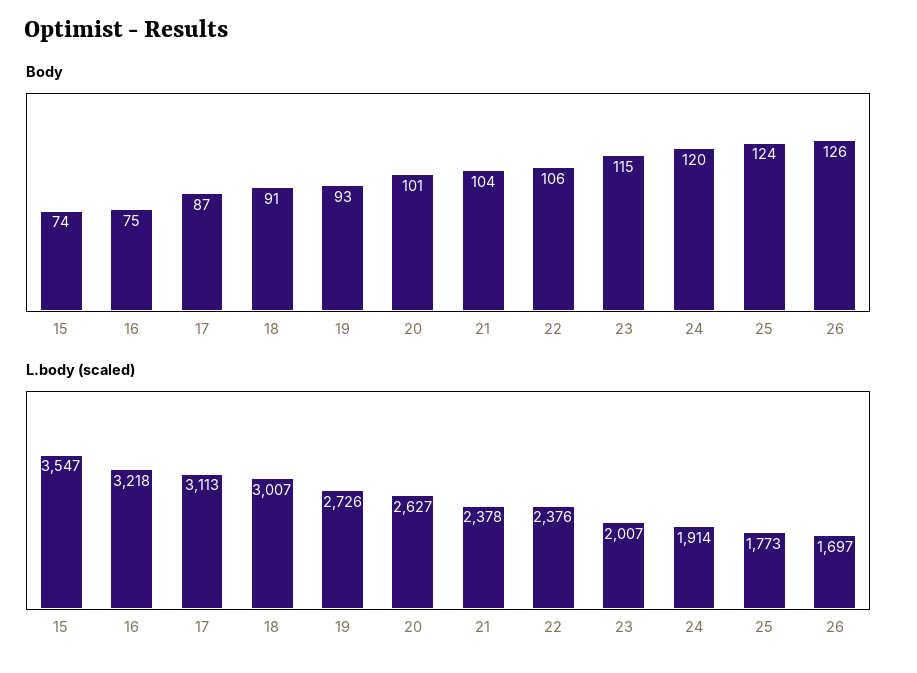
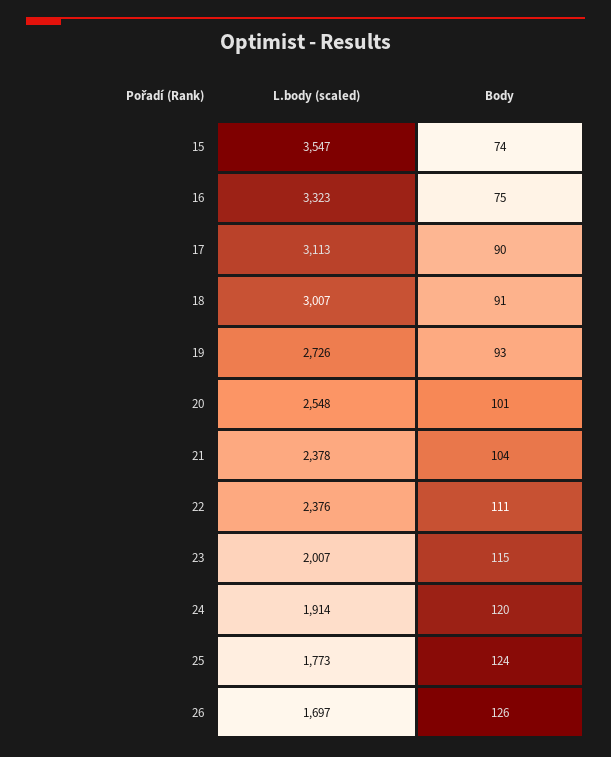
Body, 17: 87 -> 90
Body, 22: 106 -> 111
L.body (scaled), 16: 3218 -> 3323
L.body (scaled), 20: 2627 -> 2548

